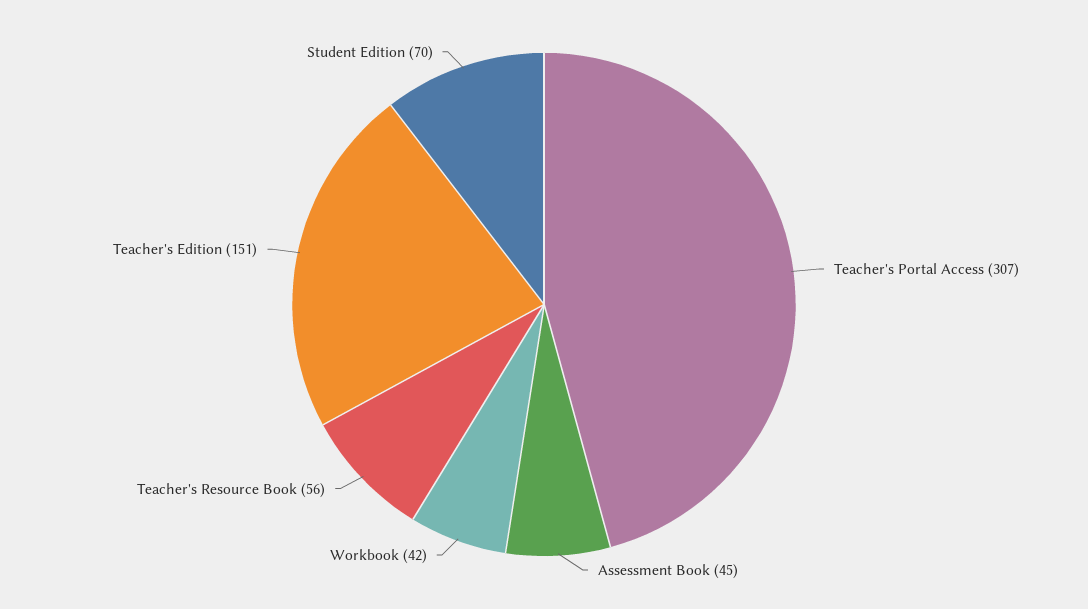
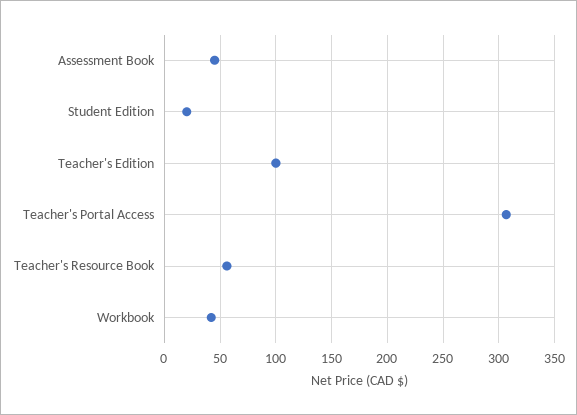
Teacher's Edition: 151 -> 100
Student Edition: 70 -> 20

